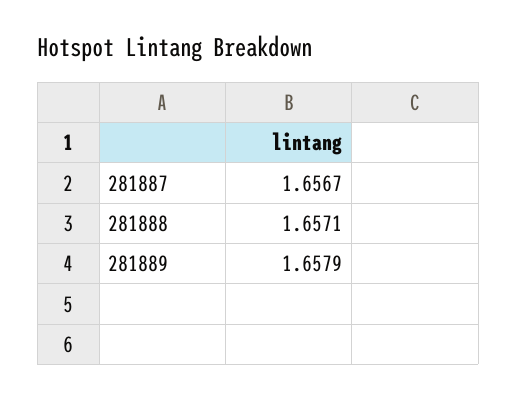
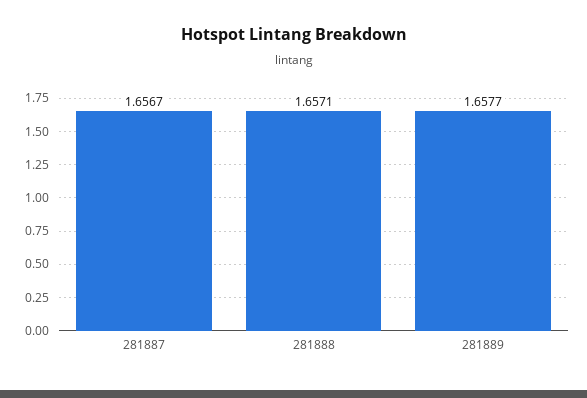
281889: 1.6579 -> 1.6577

